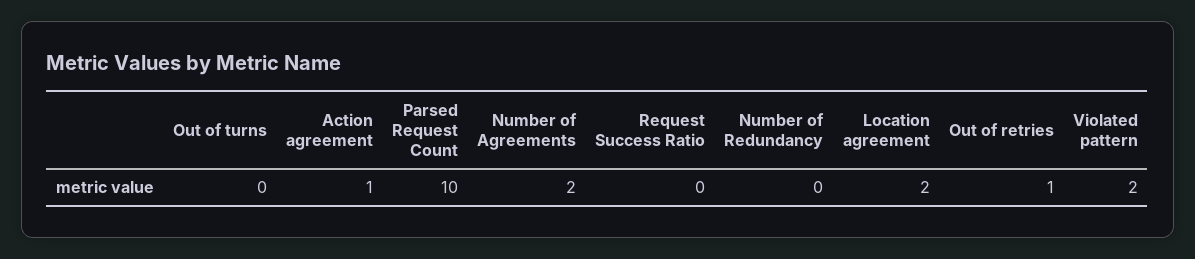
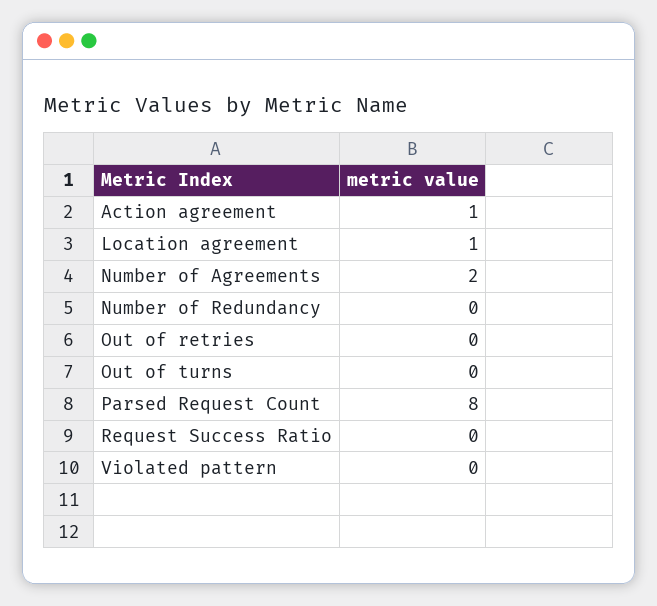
Parsed Request Count: 10 -> 8
Location agreement: 2 -> 1
Out of retries: 1 -> 0
Violated pattern: 2 -> 0

